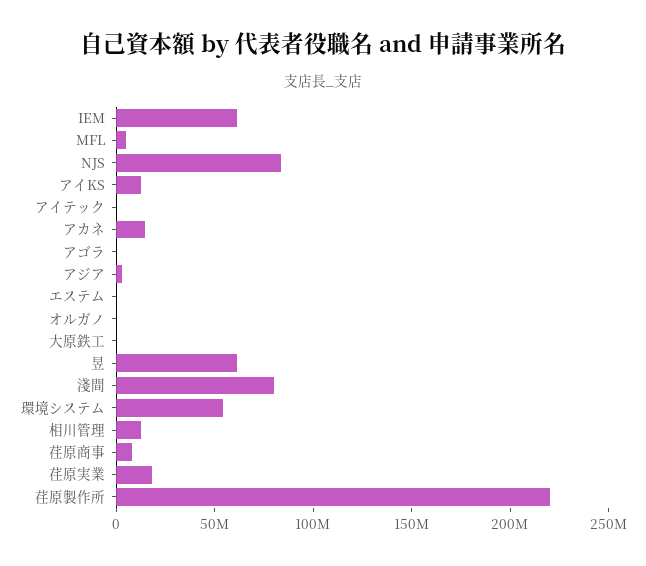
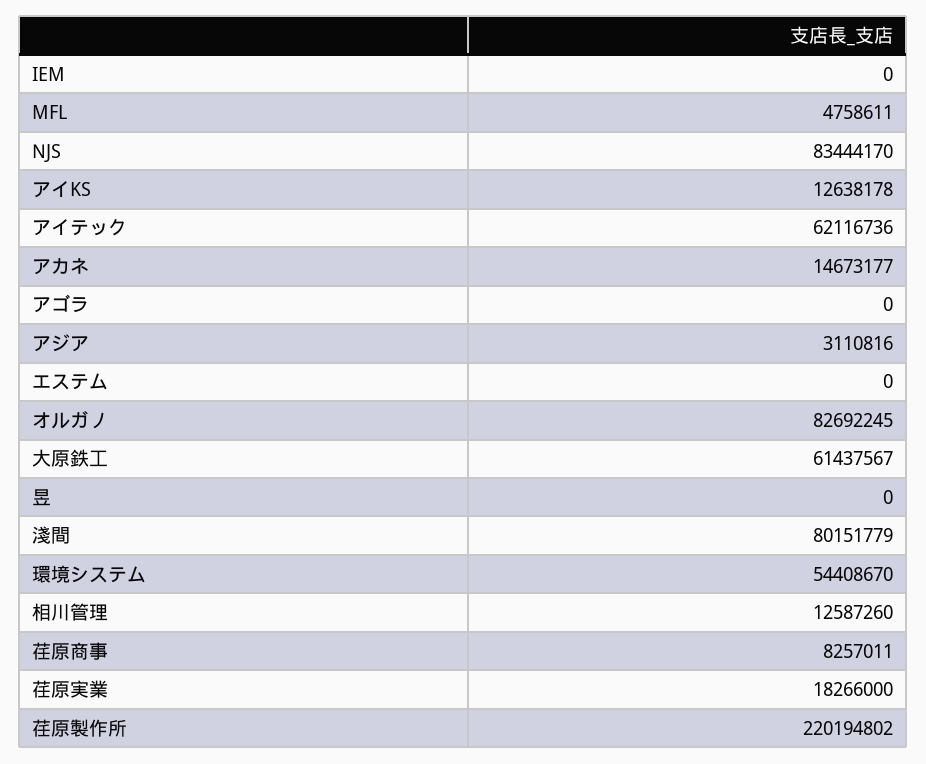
IEM: 60000000 -> 0
アイテック: 0 -> 62116736
オルガノ: 0 -> 82692245
大原鉄工: 0 -> 61437567
昱: 60000000 -> 0

